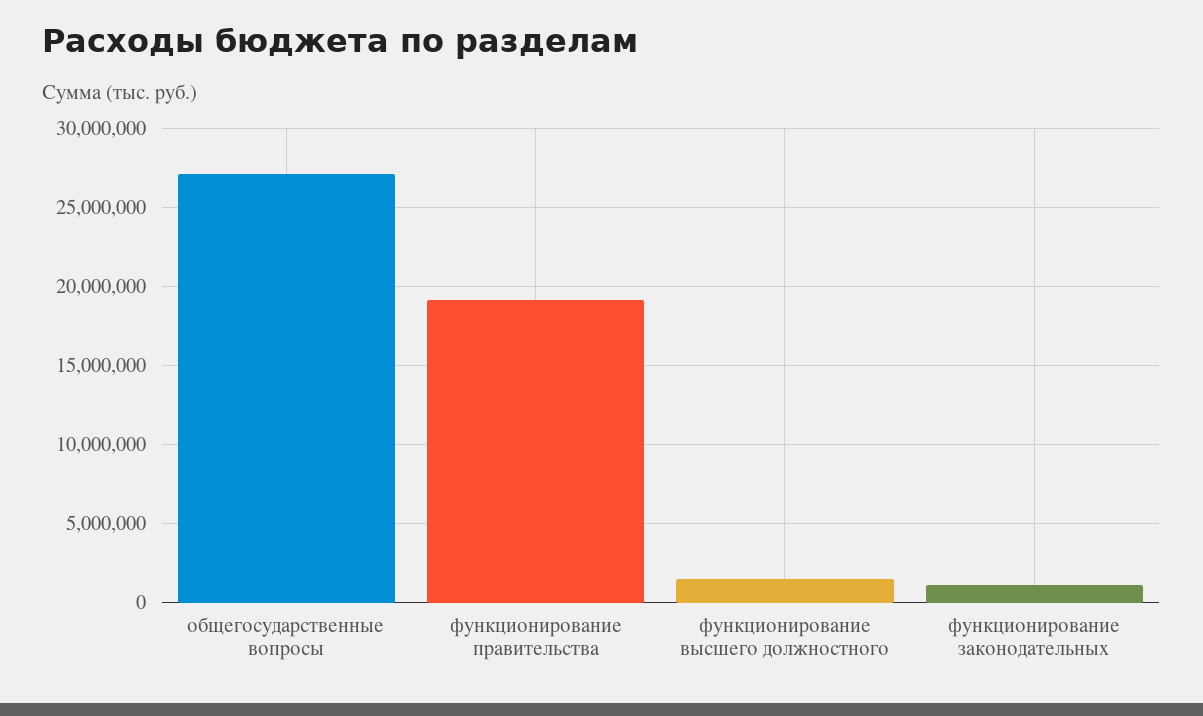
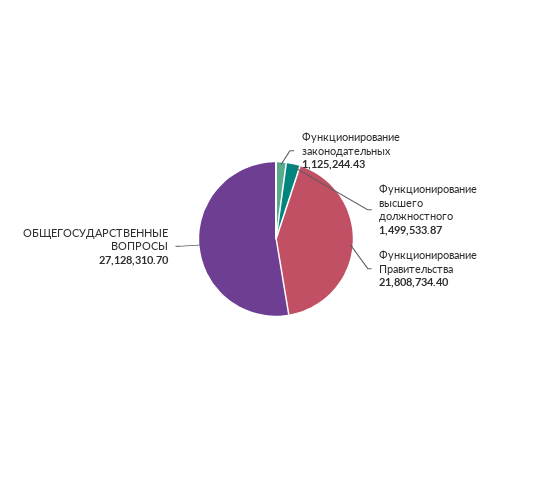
функционирование правительства: 19000000 -> 21808734.4

